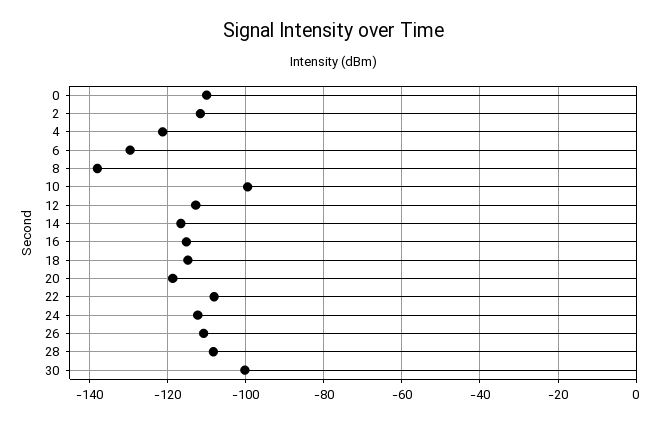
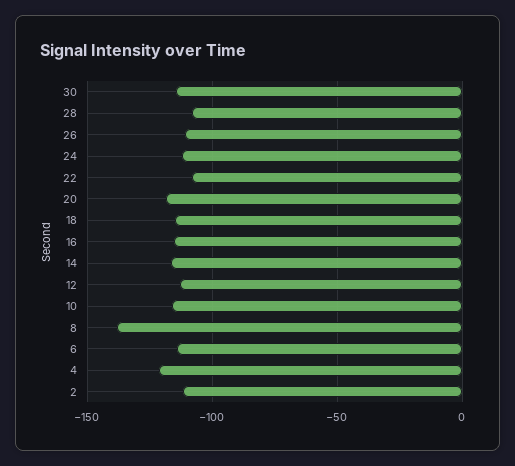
0: -110 -> none
6: -130 -> -115
10: -100 -> -115
30: -100 -> -115

